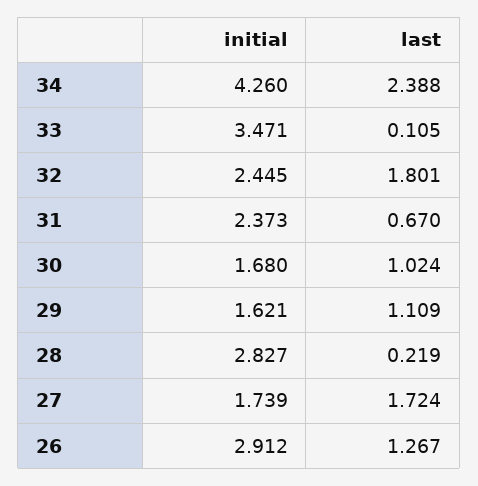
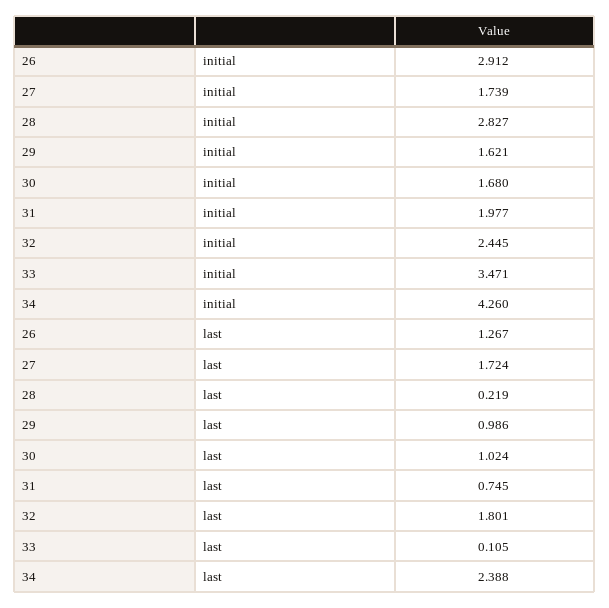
initial, 31: 2.373 -> 1.977
last, 31: 0.67 -> 0.745
last, 29: 1.109 -> 0.986

